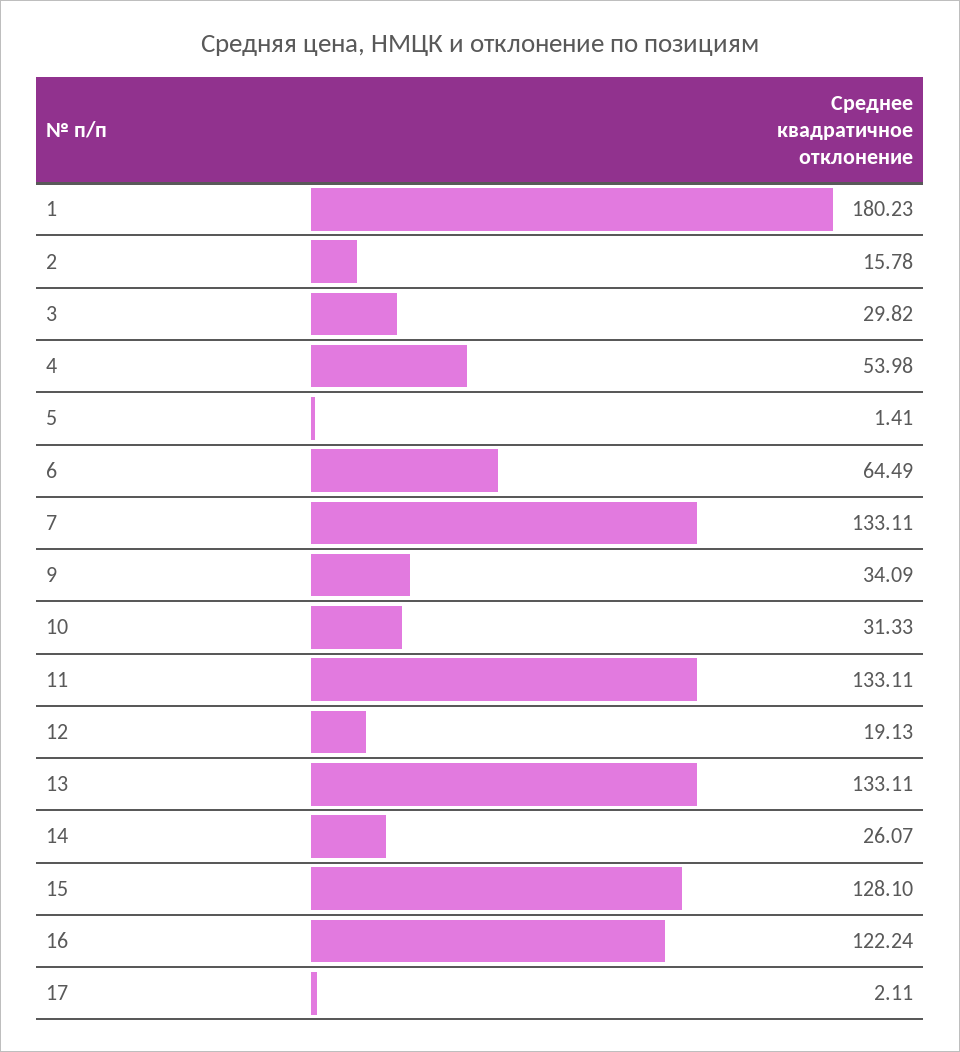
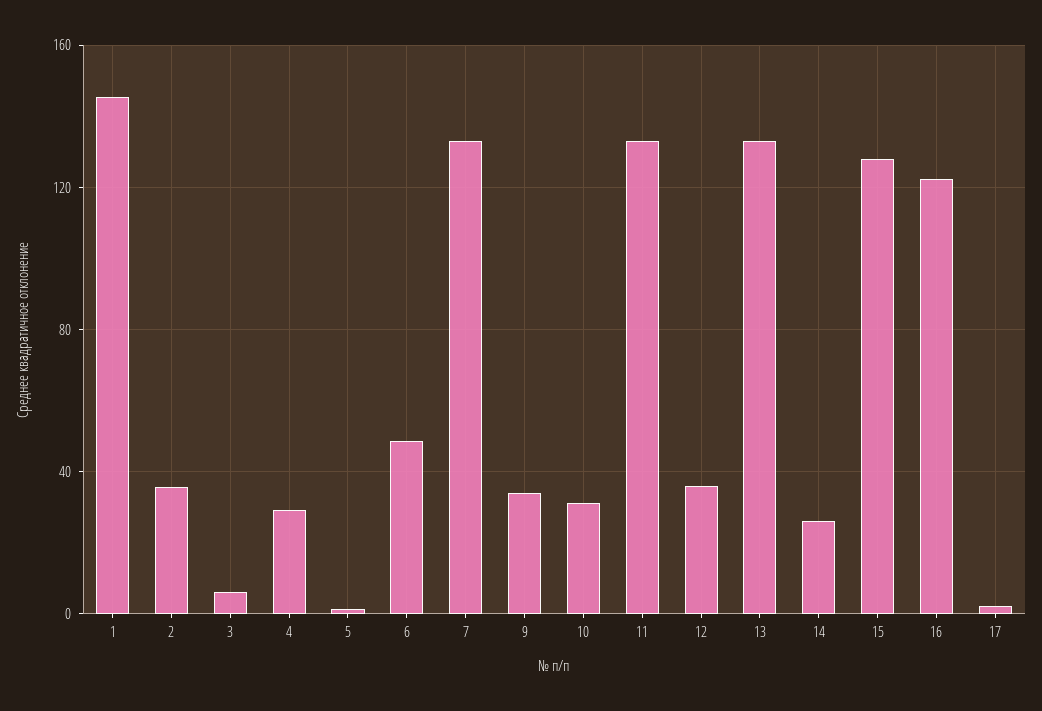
1: 180.23 -> 145
2: 15.78 -> 35
3: 29.82 -> 5
4: 53.98 -> 30
6: 64.49 -> 50
12: 19.13 -> 35

